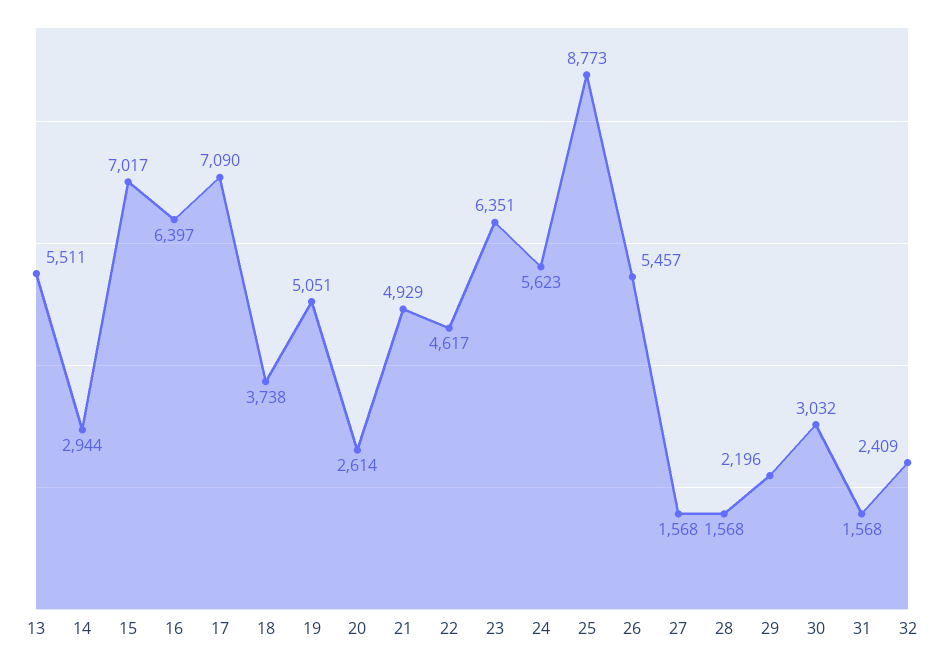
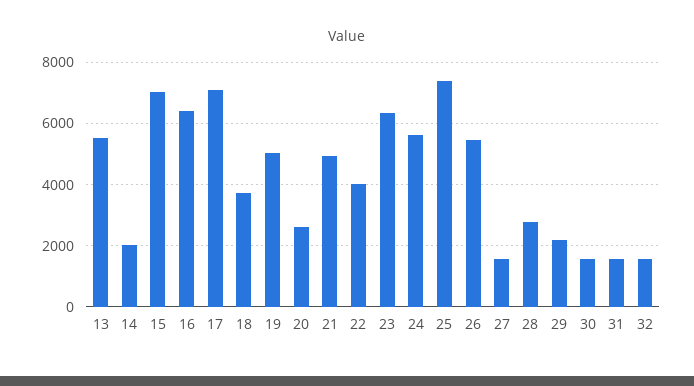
14: 2944 -> 2000
22: 4617 -> 4000
25: 8773 -> 7400
28: 1568 -> 2800
30: 3032 -> 1600
32: 2409 -> 1600

